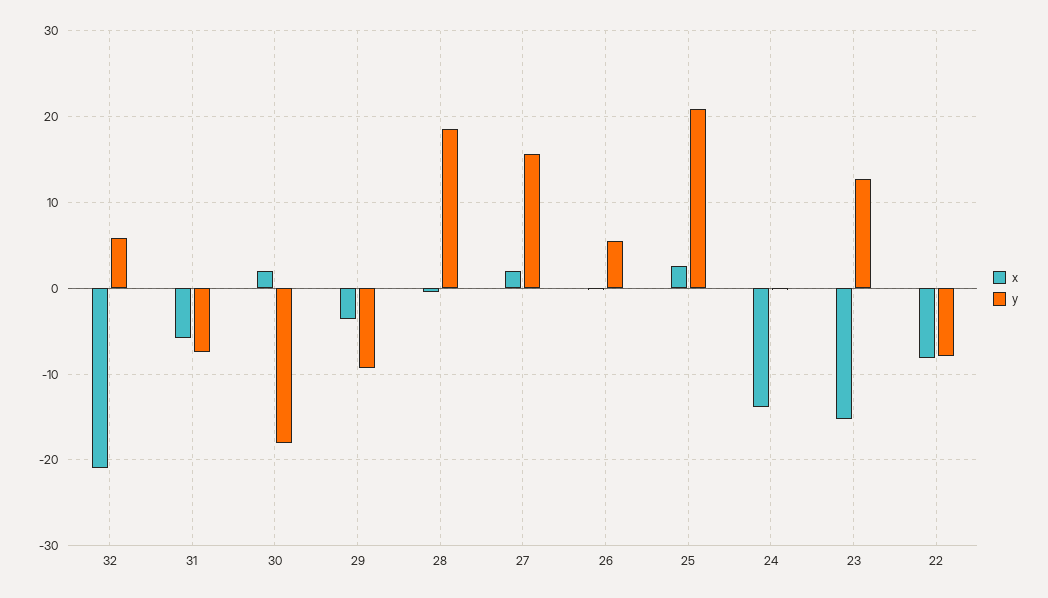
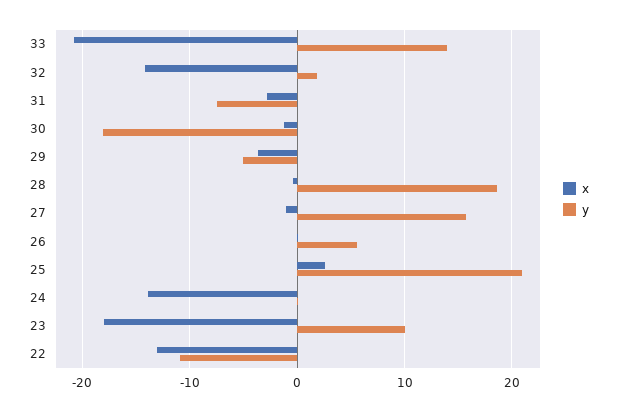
x, 32: -21 -> -14
y, 32: 6 -> 2
x, 31: -6 -> -3
x, 30: 2 -> -1
y, 29: -9 -> -5
x, 27: 2 -> -1
x, 23: -15 -> -18
y, 23: 13 -> 10
x, 22: -8 -> -13
y, 22: -8 -> -11
x, 33: none -> -21
y, 33: none -> 14

